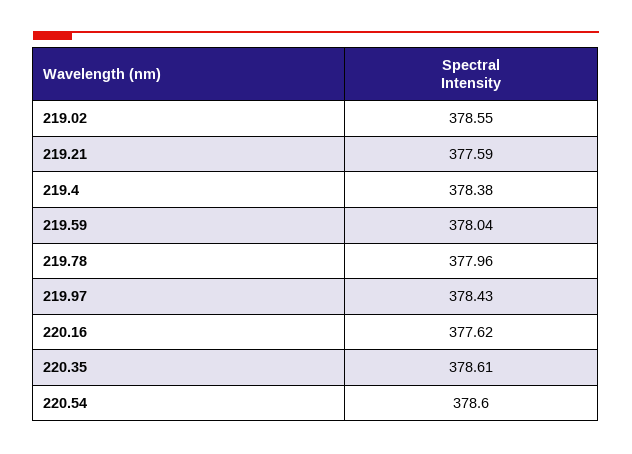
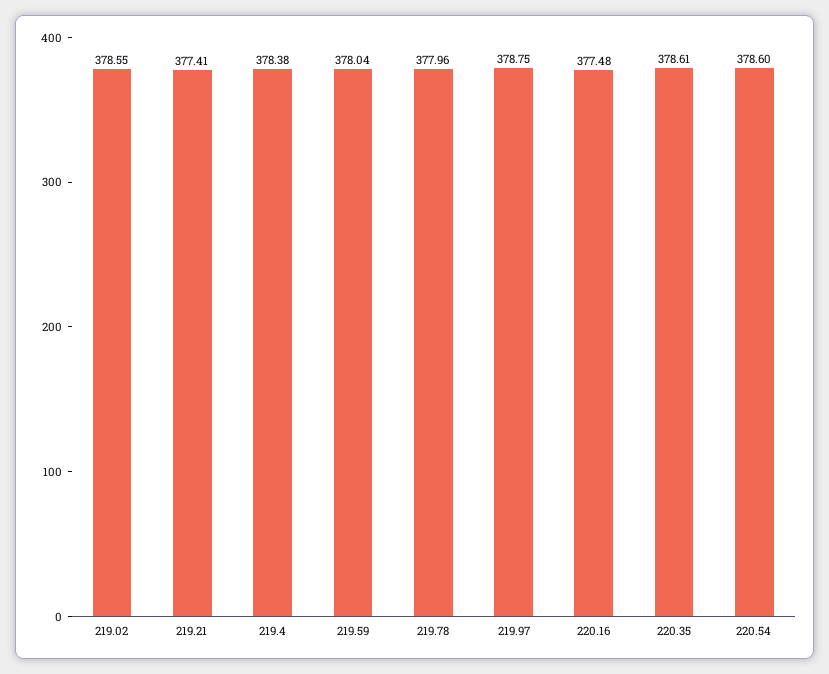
219.21: 377.59 -> 377.41
219.97: 378.43 -> 378.75
220.16: 377.62 -> 377.48

